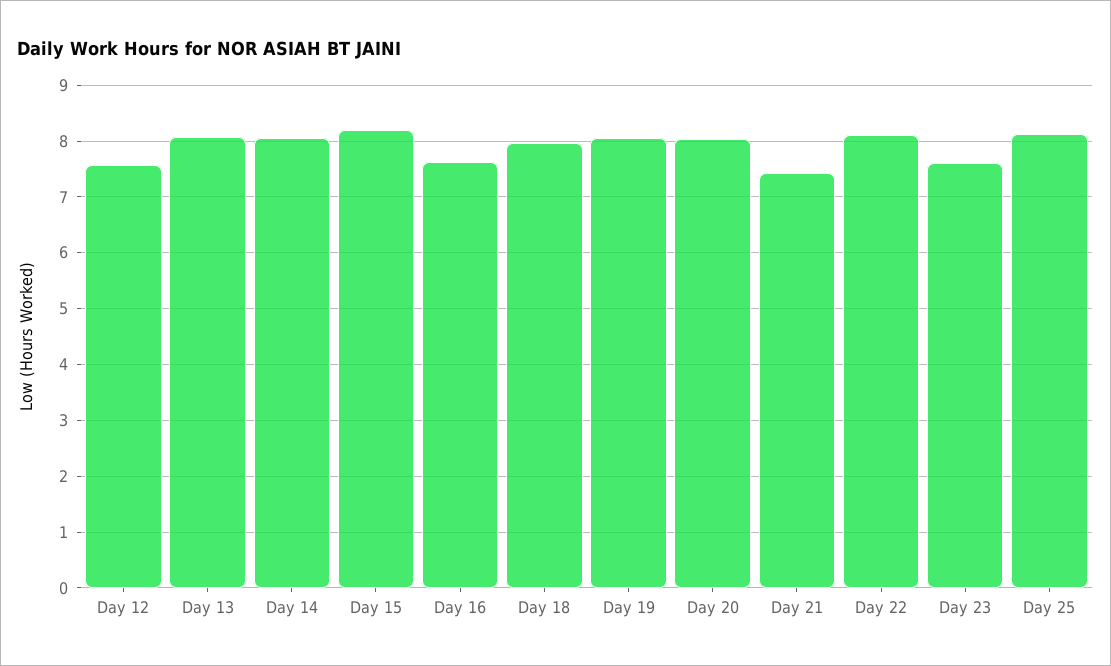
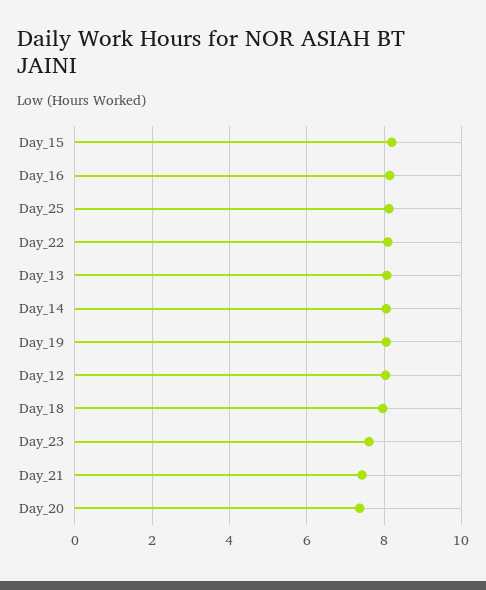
Day 12: 7.6 -> 8
Day 16: 7.6 -> 8.2
Day 20: 8 -> 7.4

